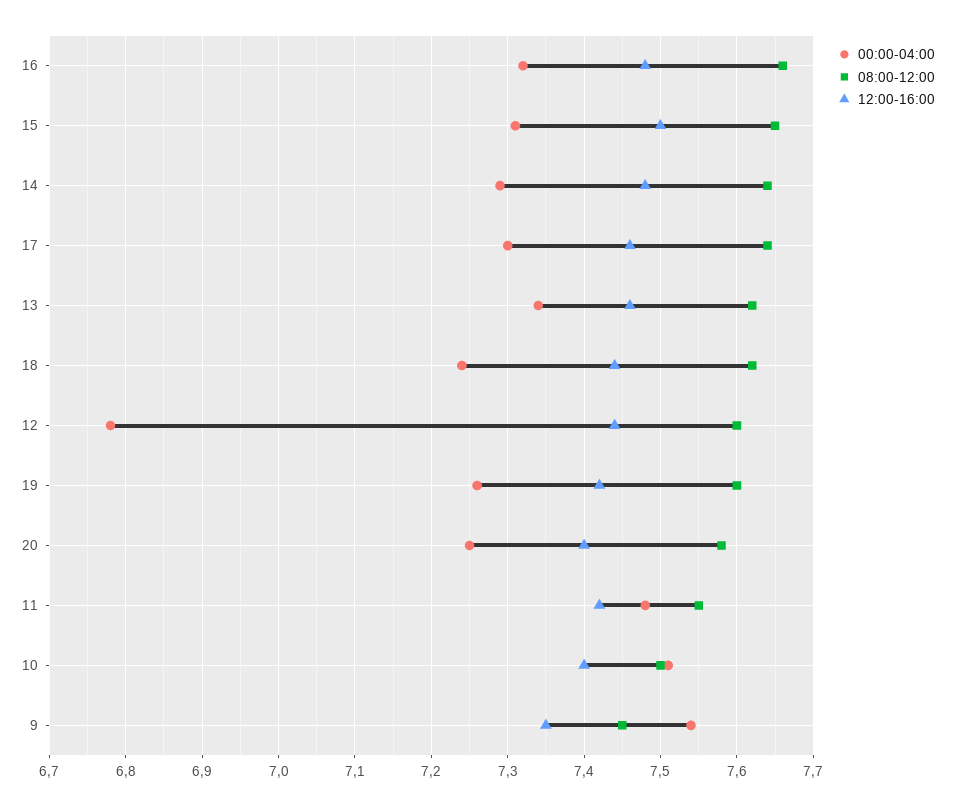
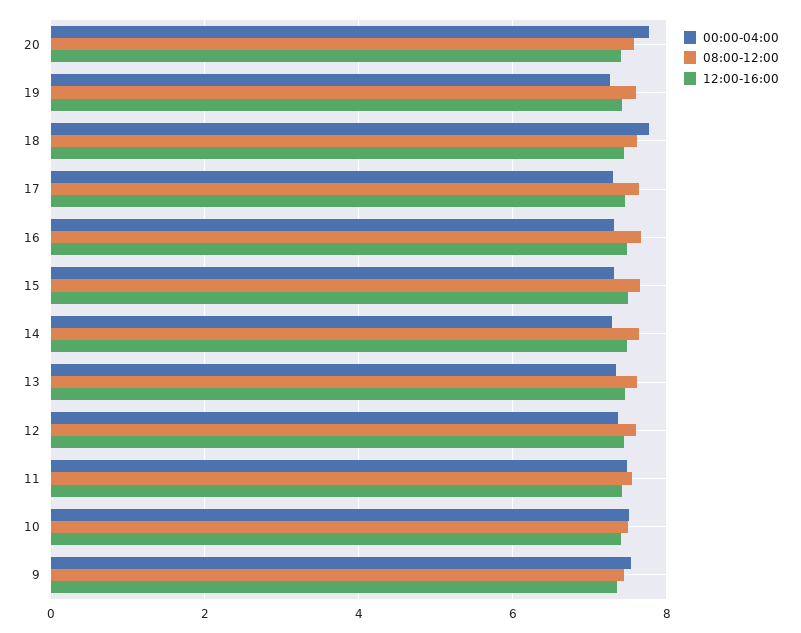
00:00-04:00, 18: 7.24 -> 7.8
00:00-04:00, 12: 6.78 -> 7.4
00:00-04:00, 20: 7.25 -> 7.8

